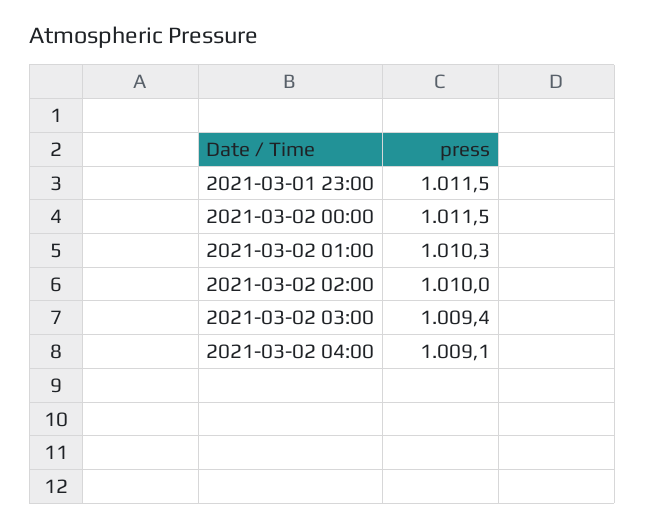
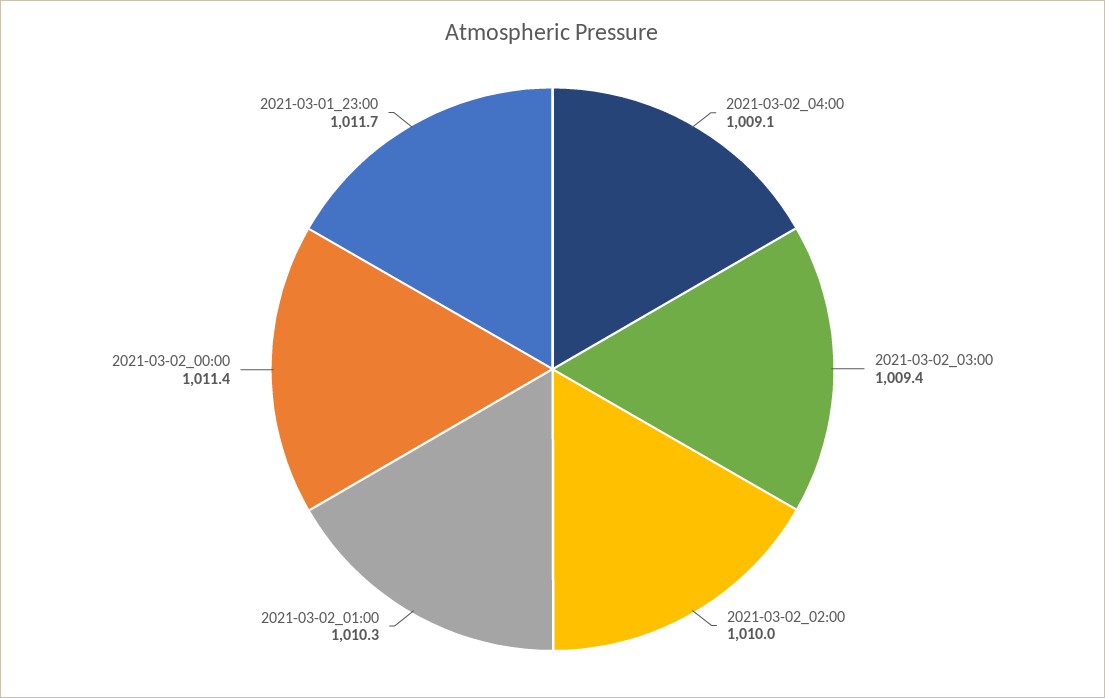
2021-03-01 23:00: 1011.5 -> 1011.7
2021-03-02 00:00: 1011.5 -> 1011.4

